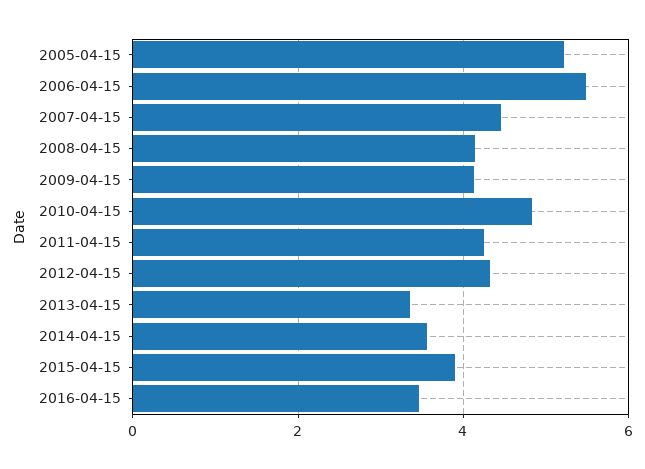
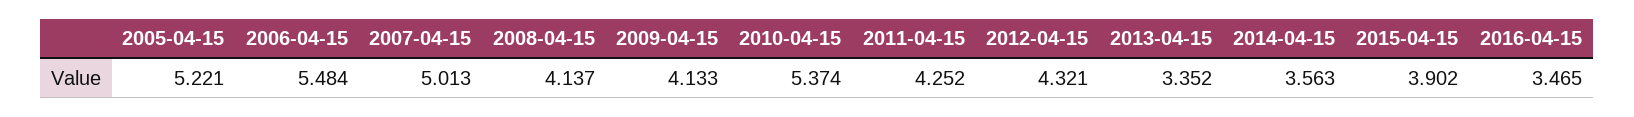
2007-04-15: 4.4 -> 5.013
2010-04-15: 4.8 -> 5.374

